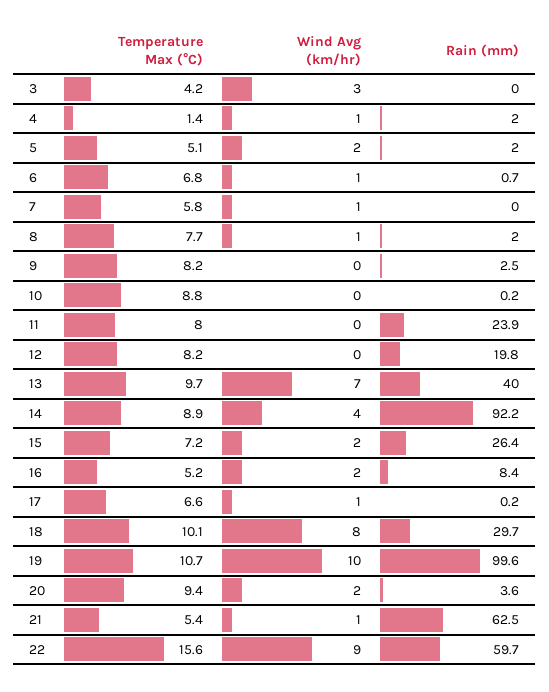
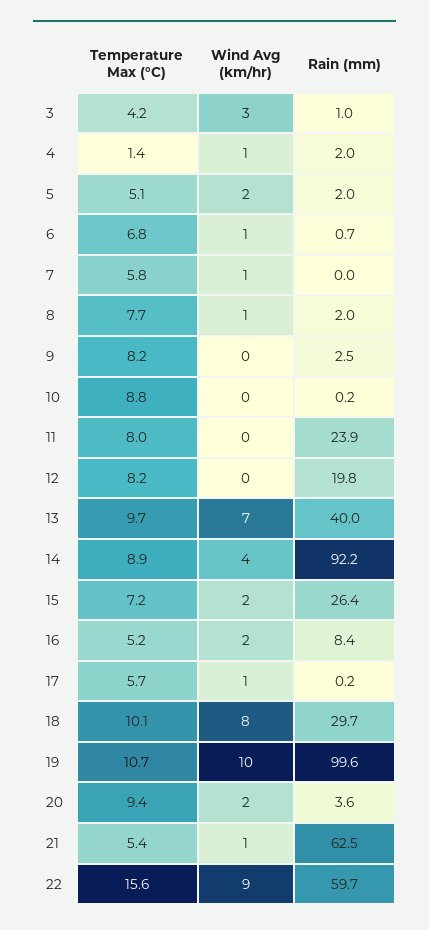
Rain (mm), 3: 0 -> 1
Temperature Max (°C), 17: 6.6 -> 5.7

